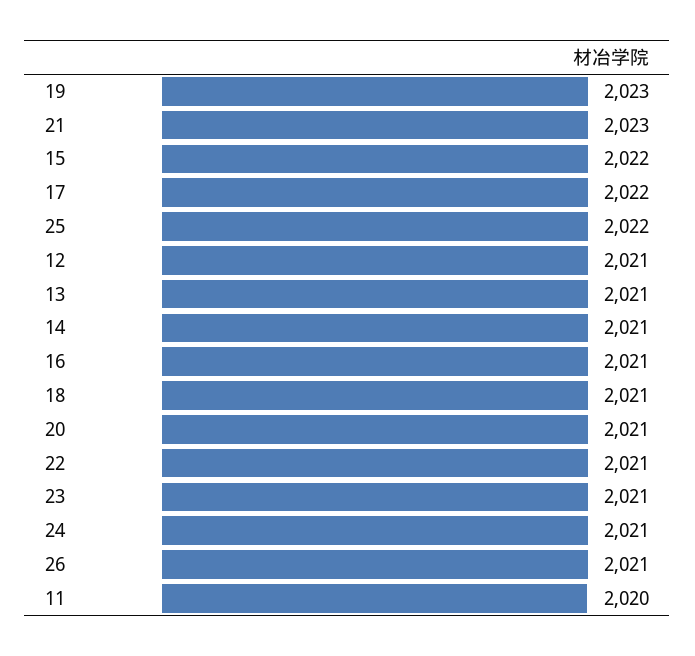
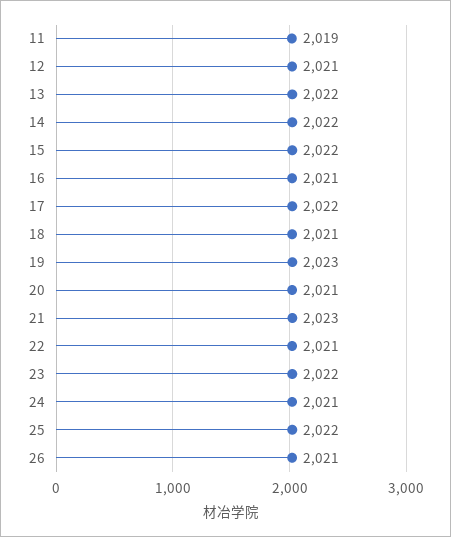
13: 2021 -> 2022
14: 2021 -> 2022
23: 2021 -> 2022
11: 2020 -> 2019

